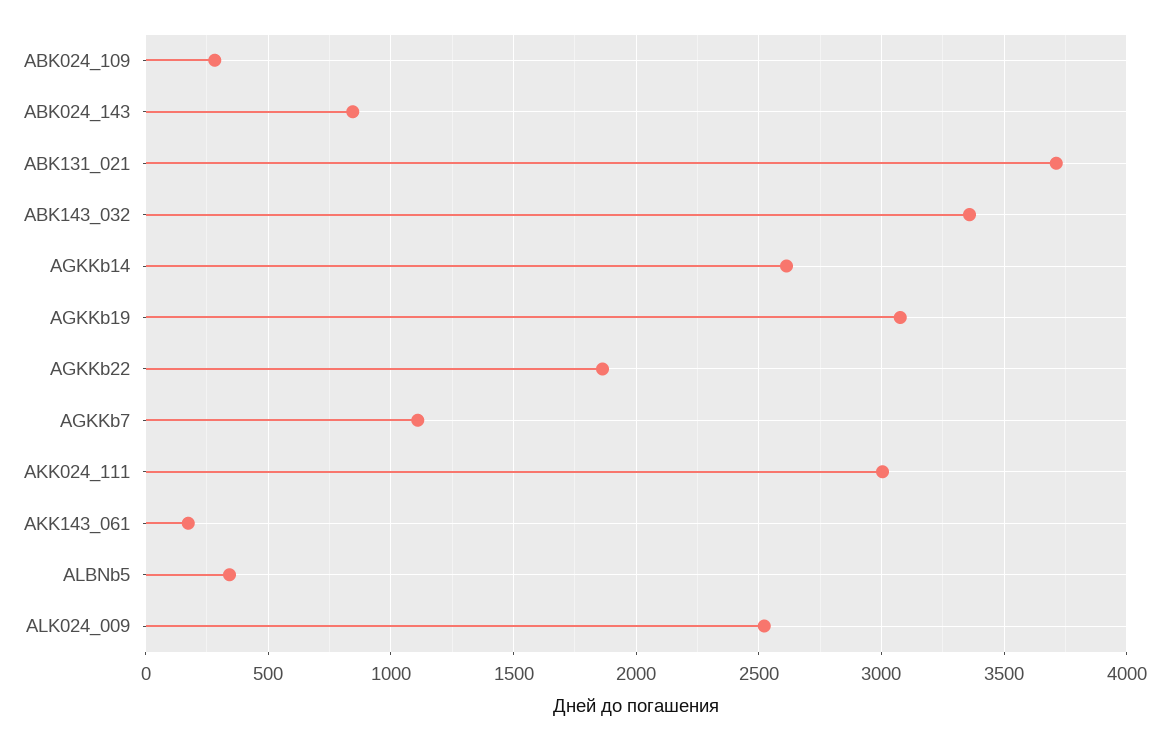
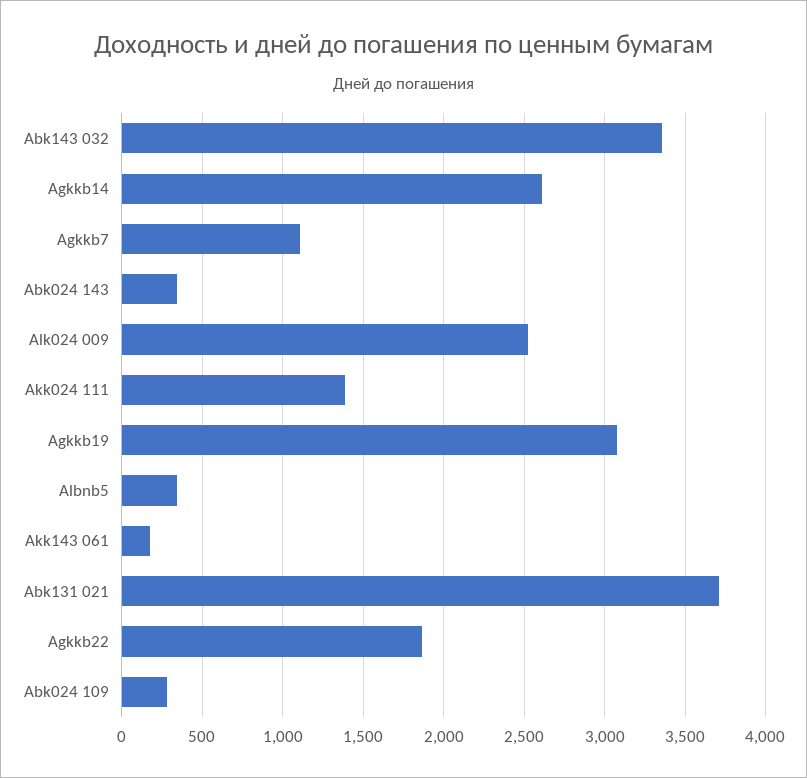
ABK024_143: 850 -> 350
AKK024_111: 3000 -> 1400

